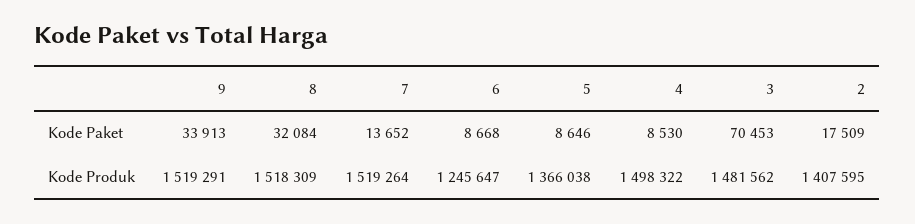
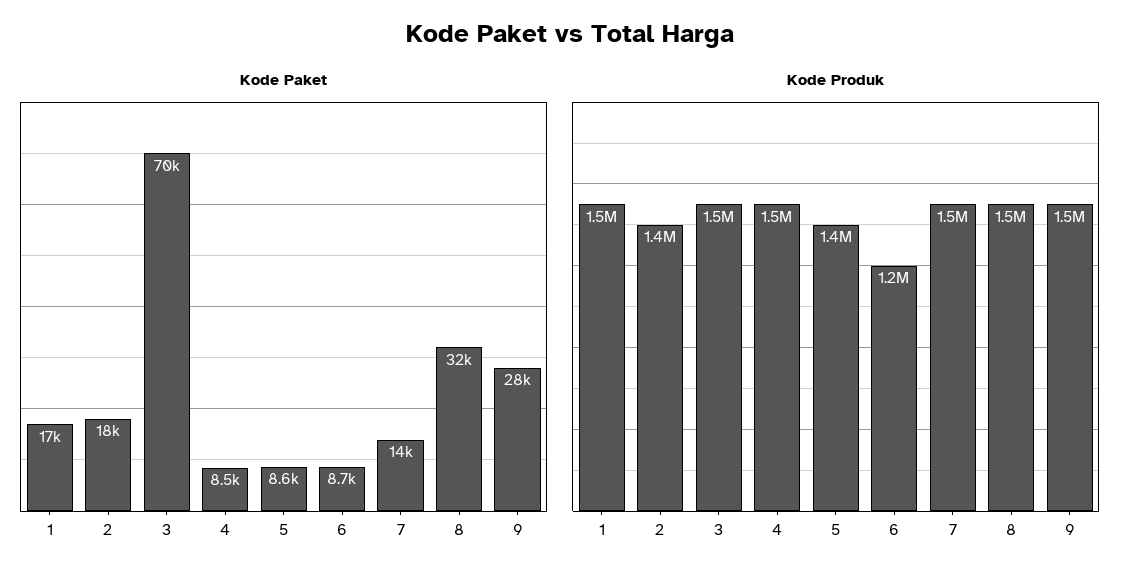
Kode Paket, 9: 33913 -> 28000
Kode Paket, 1: none -> 17000
Kode Produk, 1: none -> 1500000

